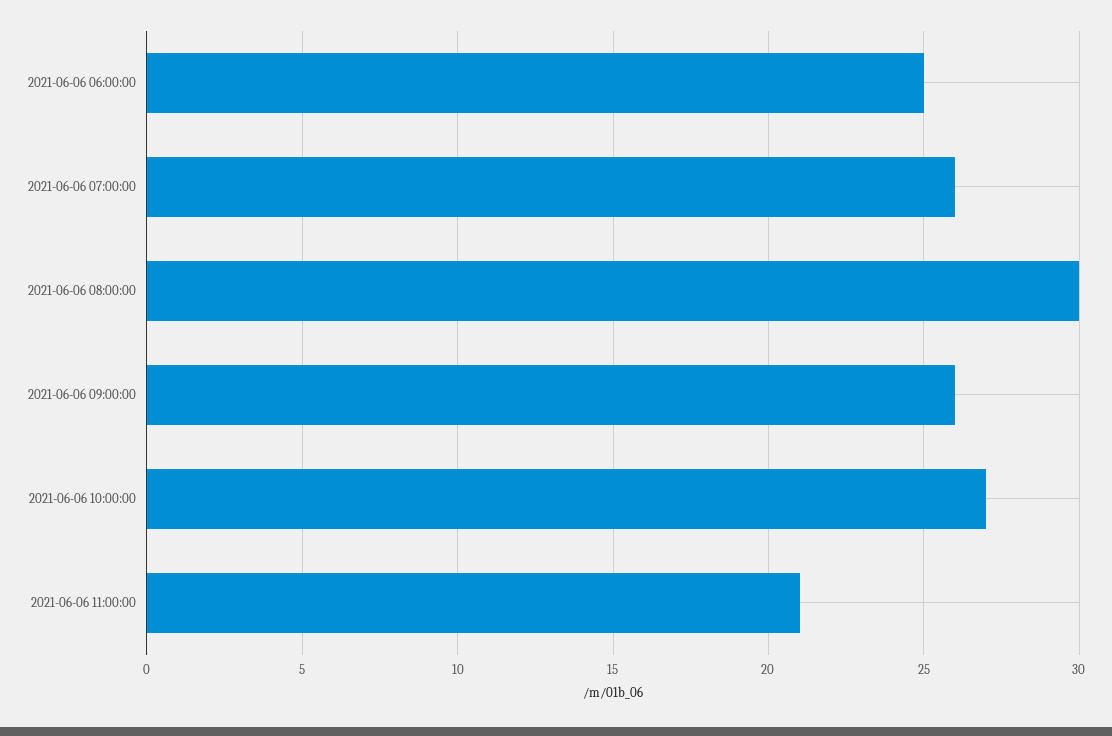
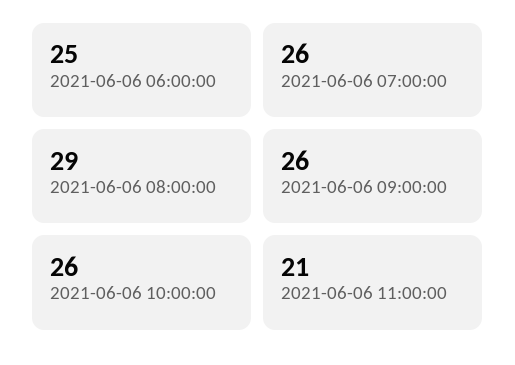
2021-06-06 08:00:00: 30 -> 29
2021-06-06 10:00:00: 27 -> 26

